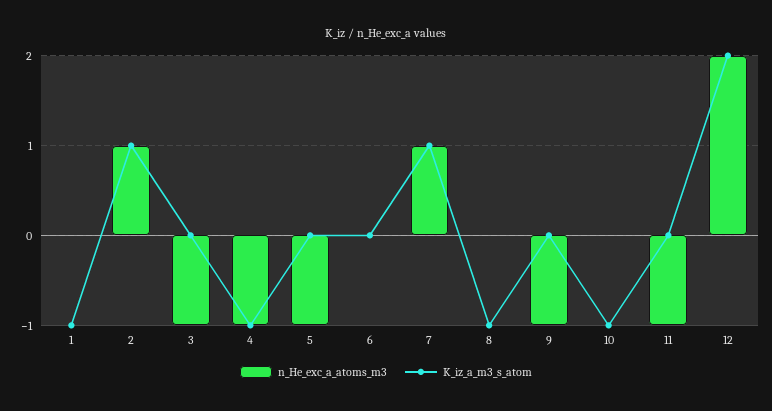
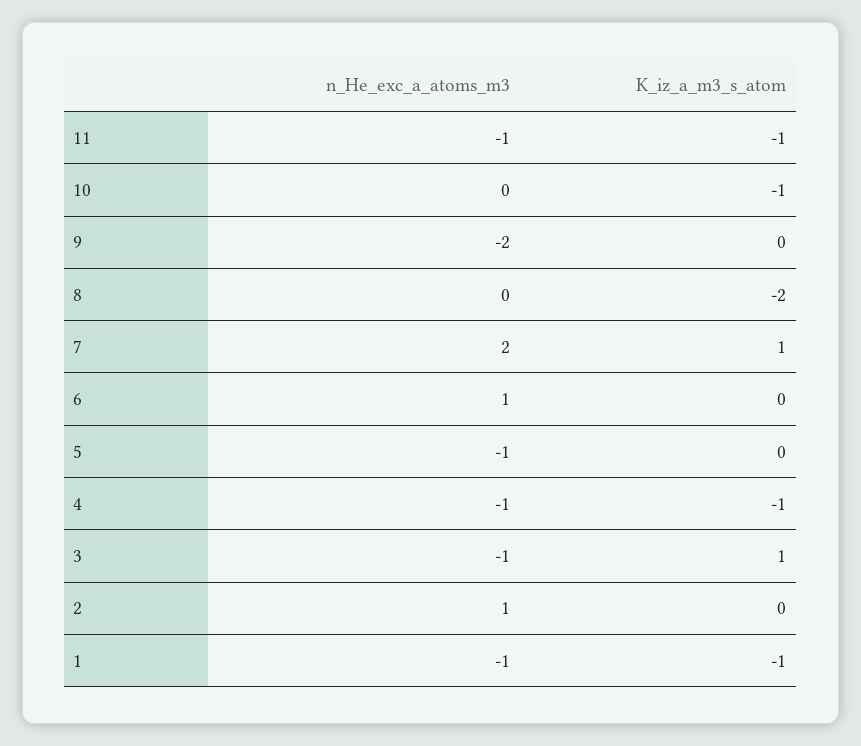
n_He_exc_a_atoms_m3, 1: 0 -> -1
K_iz_a_m3_s_atom, 2: 1 -> 0
K_iz_a_m3_s_atom, 3: 0 -> 1
n_He_exc_a_atoms_m3, 6: 0 -> 1
n_He_exc_a_atoms_m3, 7: 1 -> 2
K_iz_a_m3_s_atom, 8: -1 -> -2
n_He_exc_a_atoms_m3, 9: -1 -> -2
K_iz_a_m3_s_atom, 11: 0 -> -1
n_He_exc_a_atoms_m3, 12: 2 -> none
K_iz_a_m3_s_atom, 12: 2 -> none

